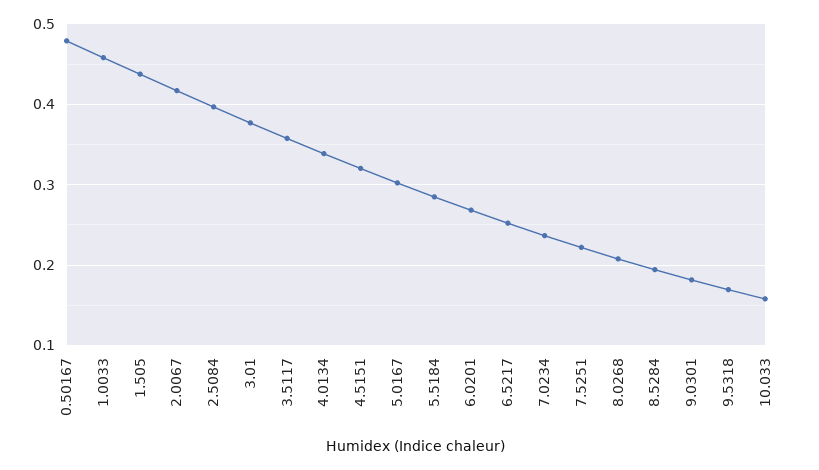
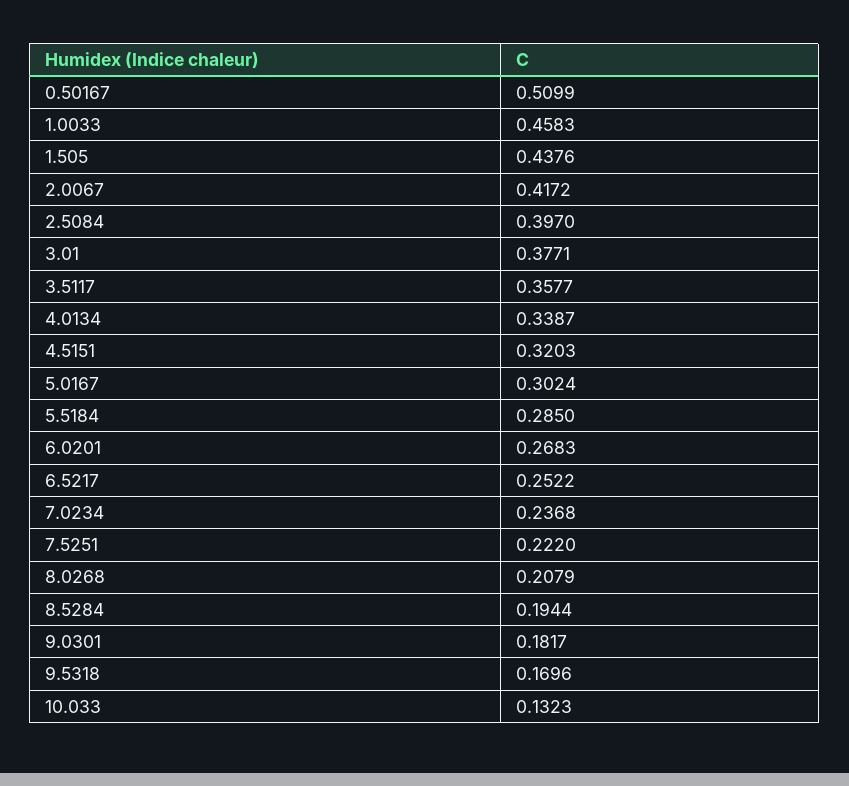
0.50167: 0.48 -> 0.5099
10.033: 0.16 -> 0.1323

